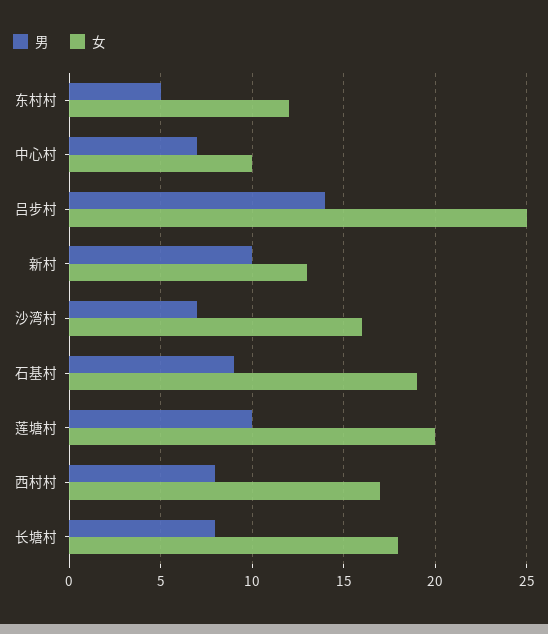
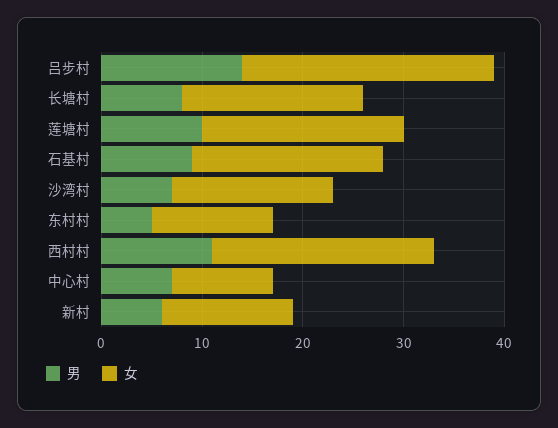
男, 新村: 10 -> 6
男, 西村村: 8 -> 11
女, 西村村: 17 -> 22

